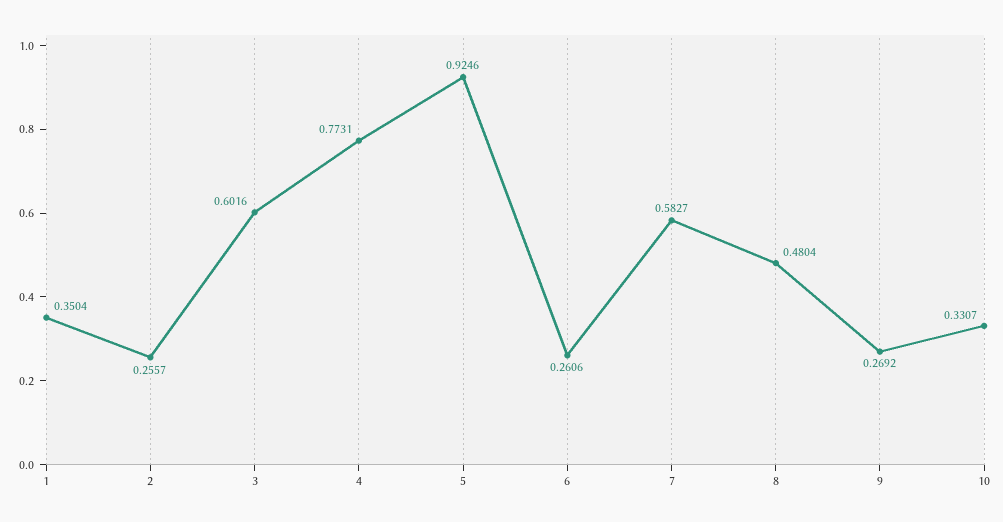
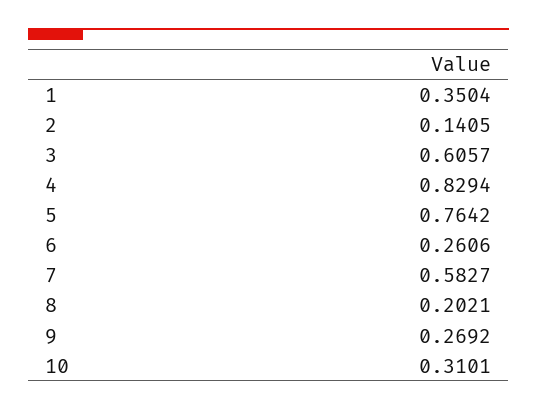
2: 0.2557 -> 0.1405
3: 0.6016 -> 0.6057
4: 0.7731 -> 0.8294
5: 0.9246 -> 0.7642
8: 0.4804 -> 0.2021
10: 0.3307 -> 0.3101

